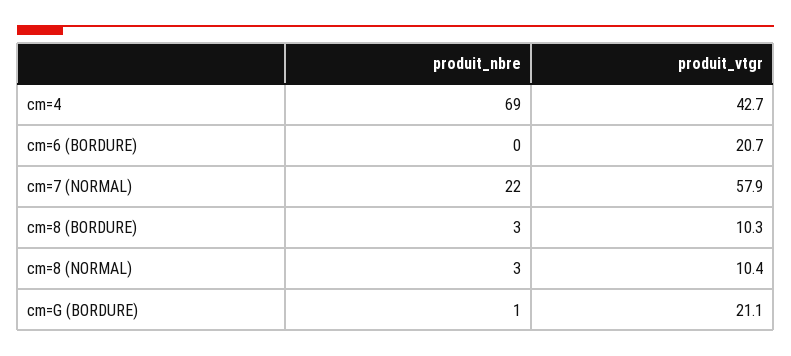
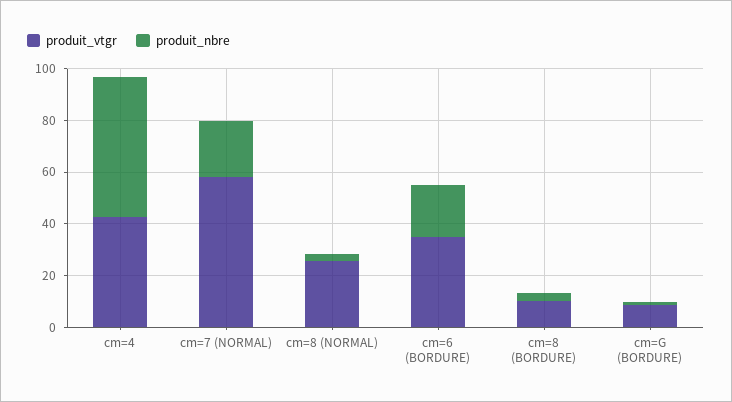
produit_nbre, cm=4: 69 -> 55
produit_nbre, cm=6 (BORDURE): 0 -> 20
produit_vtgr, cm=6 (BORDURE): 20.7 -> 35
produit_vtgr, cm=8 (NORMAL): 10.4 -> 25
produit_vtgr, cm=G (BORDURE): 21.1 -> 10

